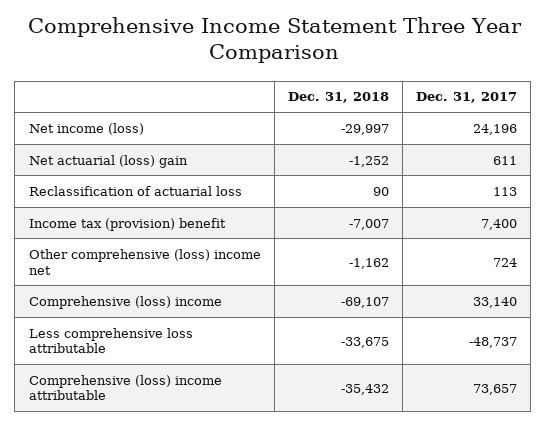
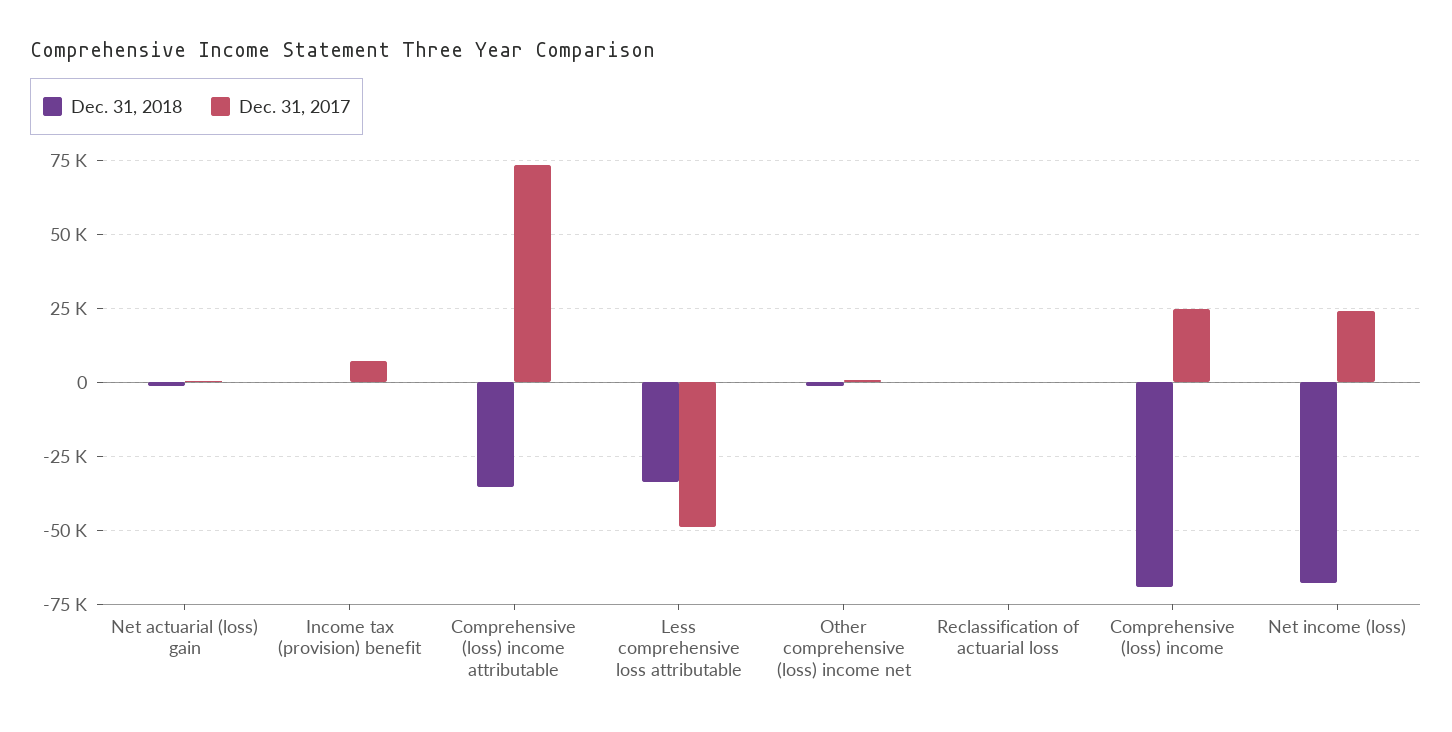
Dec. 31, 2018, Net income (loss): -29997 -> -67500
Dec. 31, 2018, Income tax (provision) benefit: -7007 -> 0
Dec. 31, 2017, Comprehensive (loss) income: 33140 -> 25000

